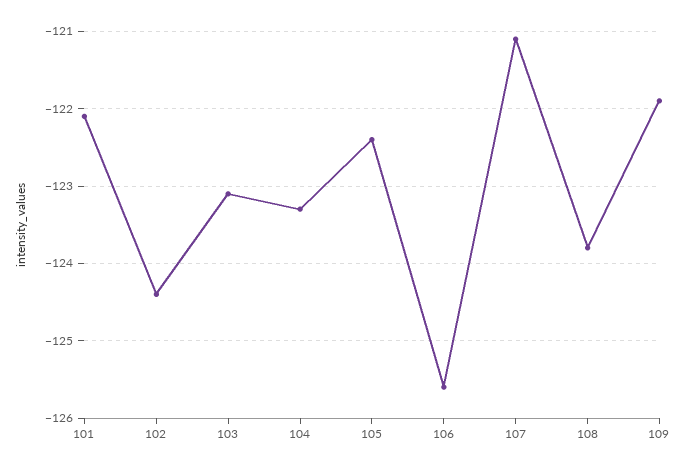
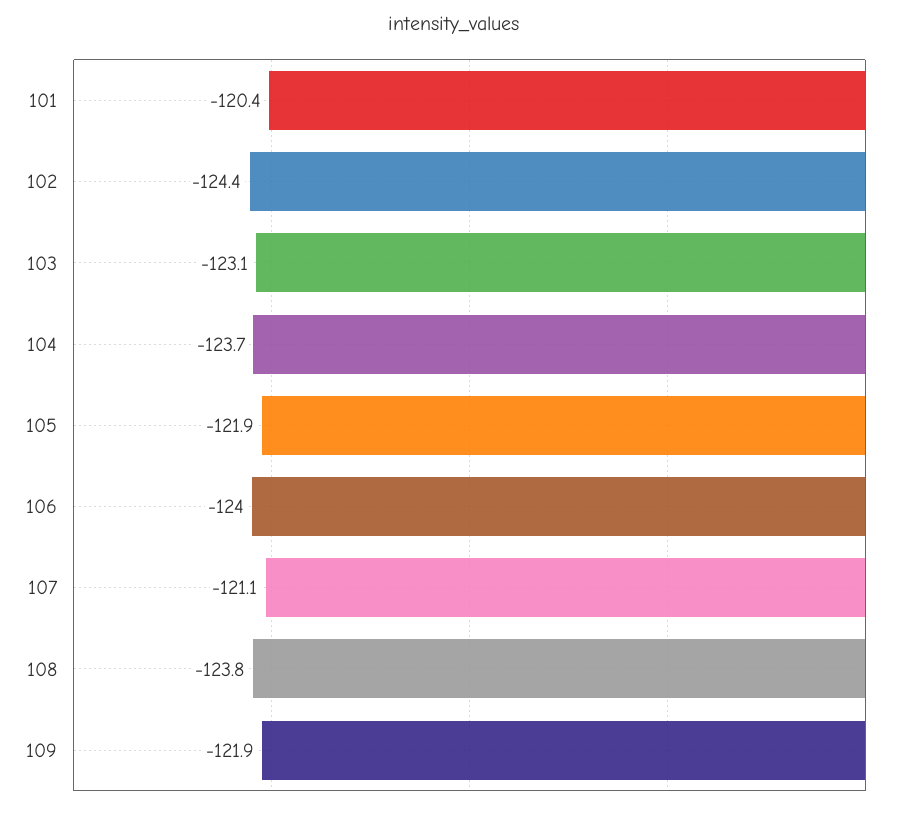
101: -122.1 -> -120.4
104: -123.3 -> -123.7
105: -122.4 -> -121.9
106: -125.6 -> -124

